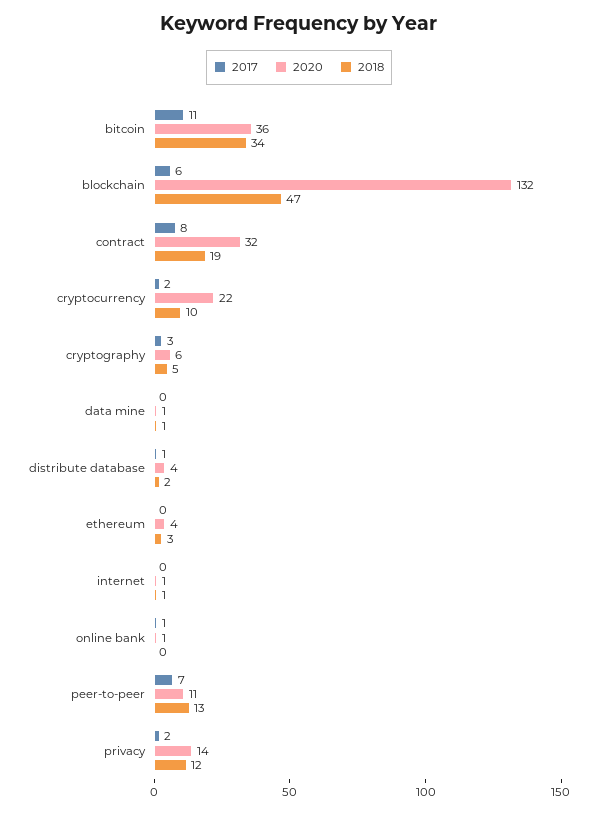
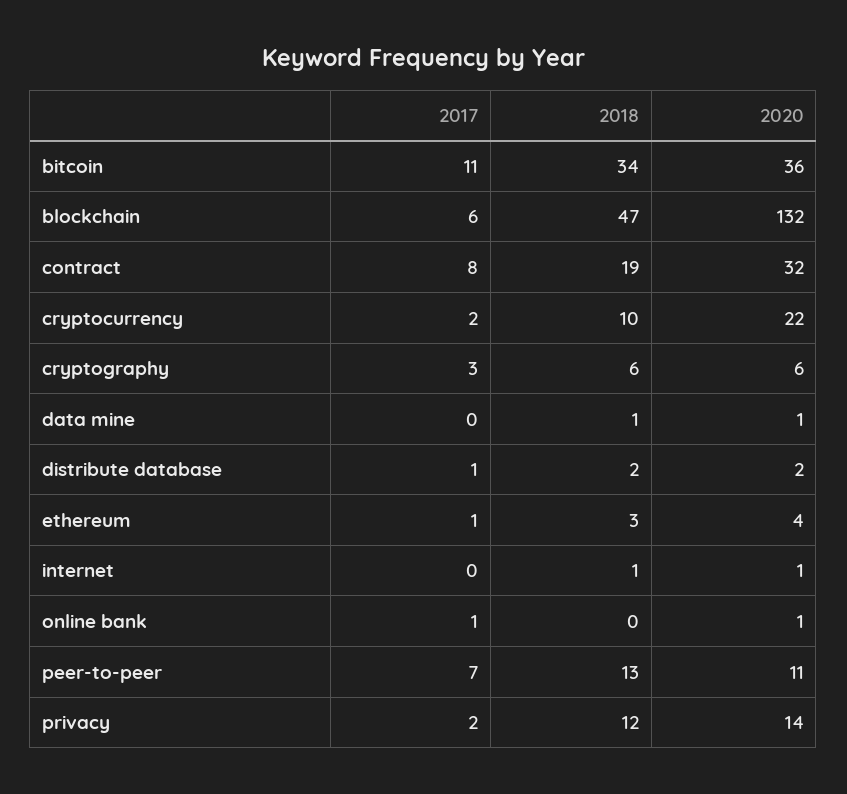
2018, cryptography: 5 -> 6
2020, distribute database: 4 -> 2
2017, ethereum: 0 -> 1

